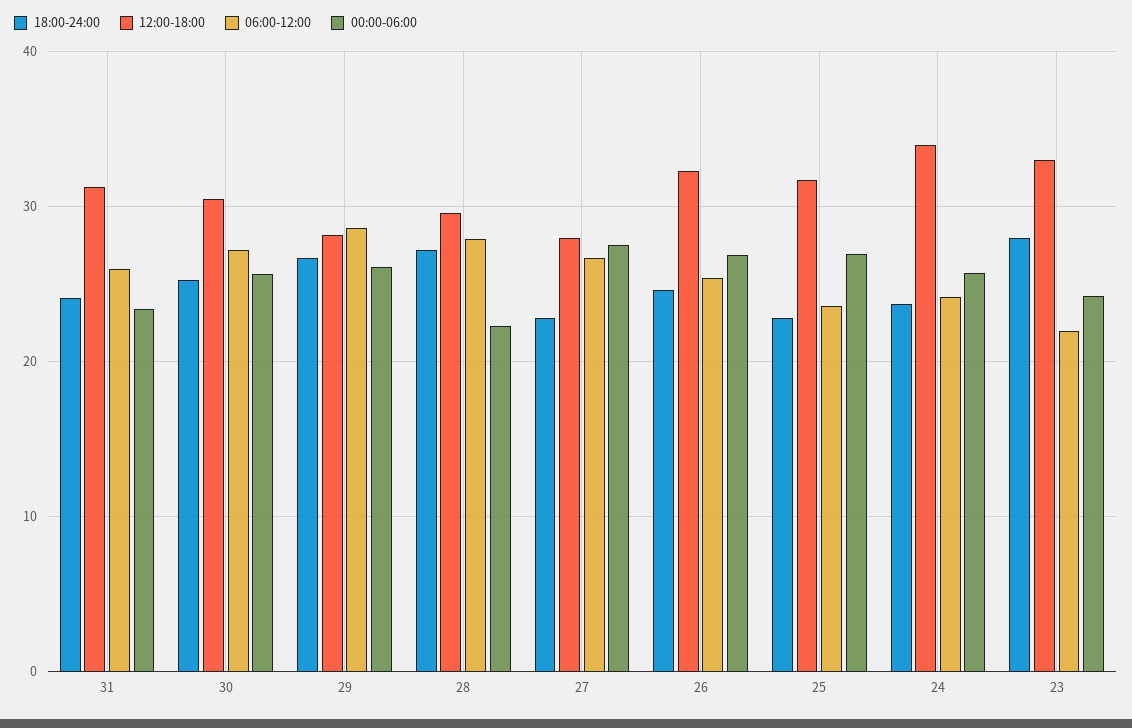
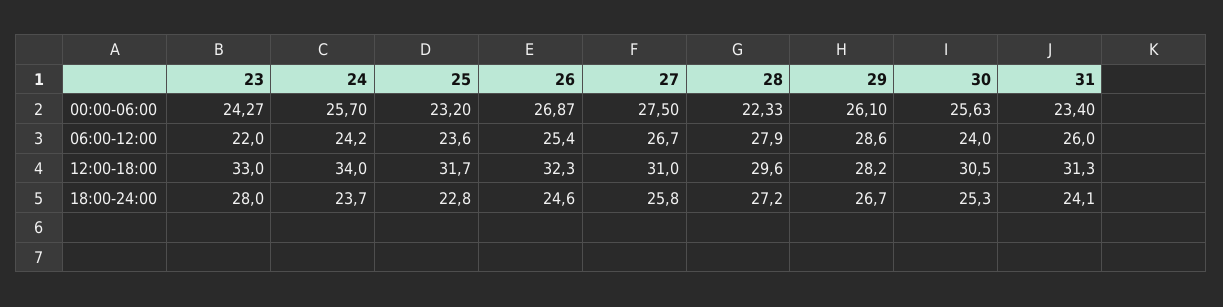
06:00-12:00, 30: 27 -> 24
18:00-24:00, 27: 23 -> 25.8
12:00-18:00, 27: 28 -> 31
00:00-06:00, 25: 27 -> 23.2

